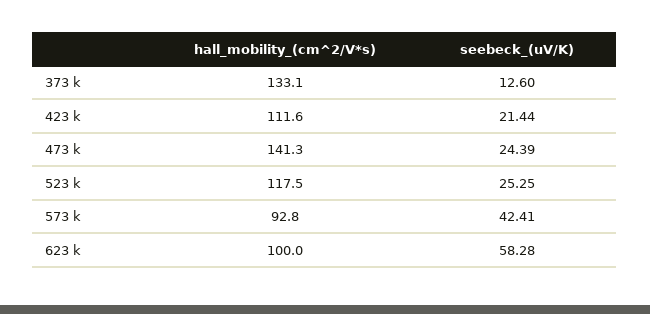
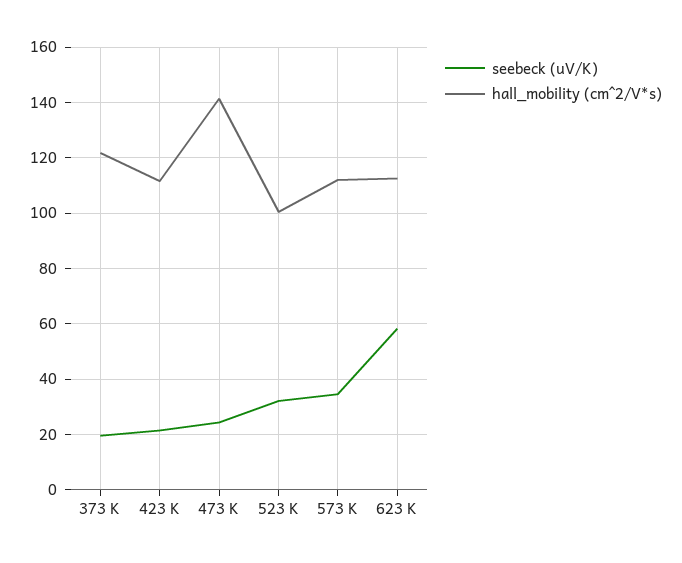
hall_mobility_(cm^2/V*s), 373 k: 133.1 -> 122.5
seebeck_(uV/K), 373 k: 12.6 -> 20
hall_mobility_(cm^2/V*s), 523 k: 117.5 -> 100
seebeck_(uV/K), 523 k: 25.25 -> 32.5
hall_mobility_(cm^2/V*s), 573 k: 92.8 -> 112.5
seebeck_(uV/K), 573 k: 42.41 -> 35
hall_mobility_(cm^2/V*s), 623 k: 100 -> 112.5

